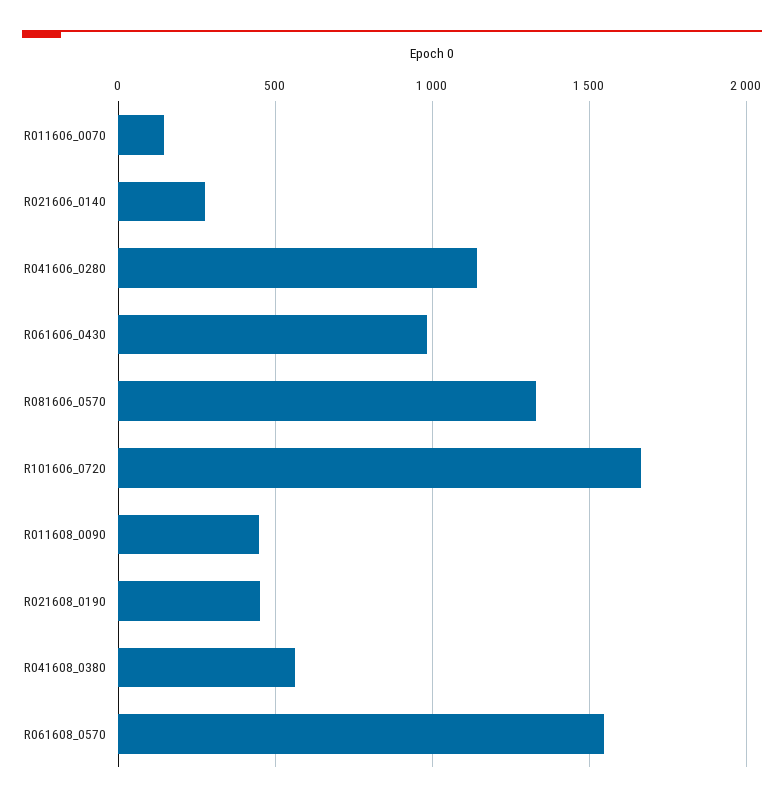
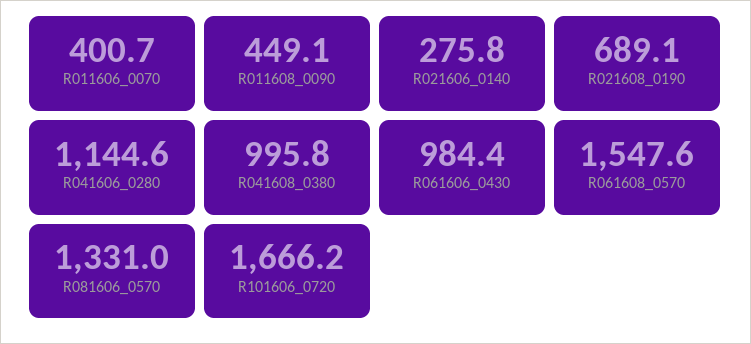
R011606_0070: 150 -> 400.7
R021608_0190: 450 -> 689.1
R041608_0380: 550 -> 995.8

